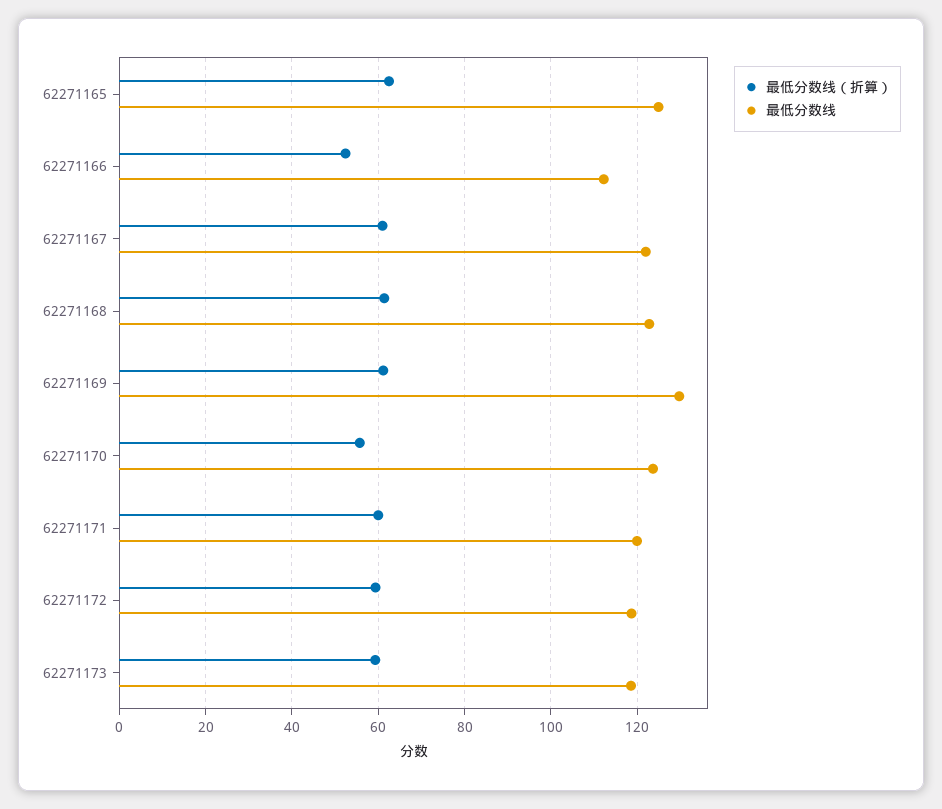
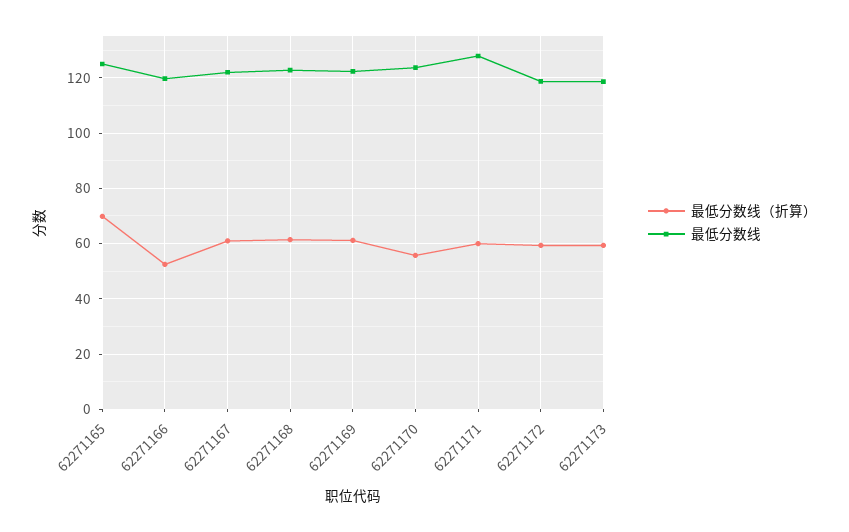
最低分数线（折算）, 62271165: 62 -> 70
最低分数线, 62271166: 112 -> 120
最低分数线, 62271169: 130 -> 122.5
最低分数线, 62271171: 120 -> 127.5

